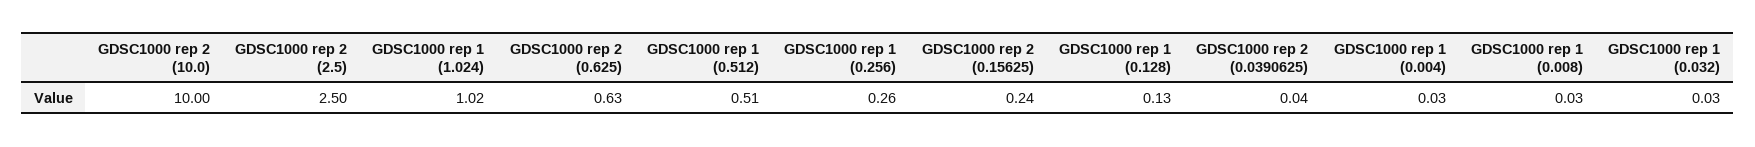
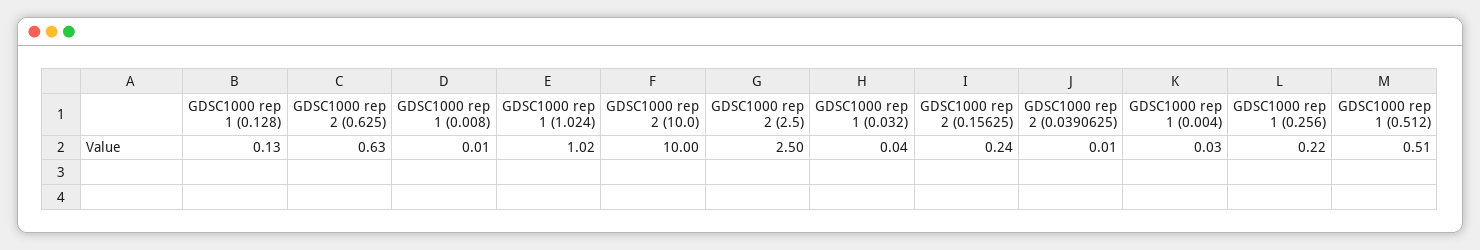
GDSC1000 rep 1 (0.256): 0.26 -> 0.22
GDSC1000 rep 2 (0.0390625): 0.04 -> 0.01
GDSC1000 rep 1 (0.008): 0.03 -> 0.01
GDSC1000 rep 1 (0.032): 0.03 -> 0.04

